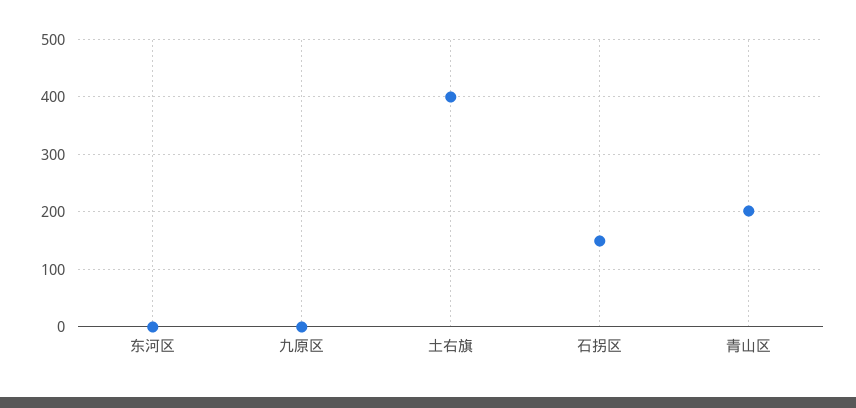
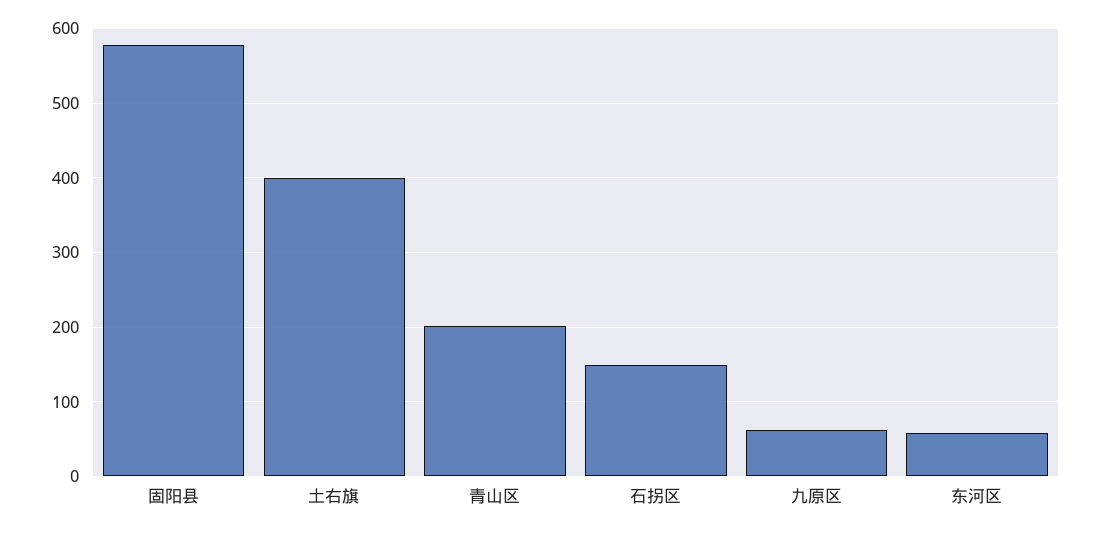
东河区: 0 -> 60
九原区: 0 -> 60
固阳县: none -> 580

